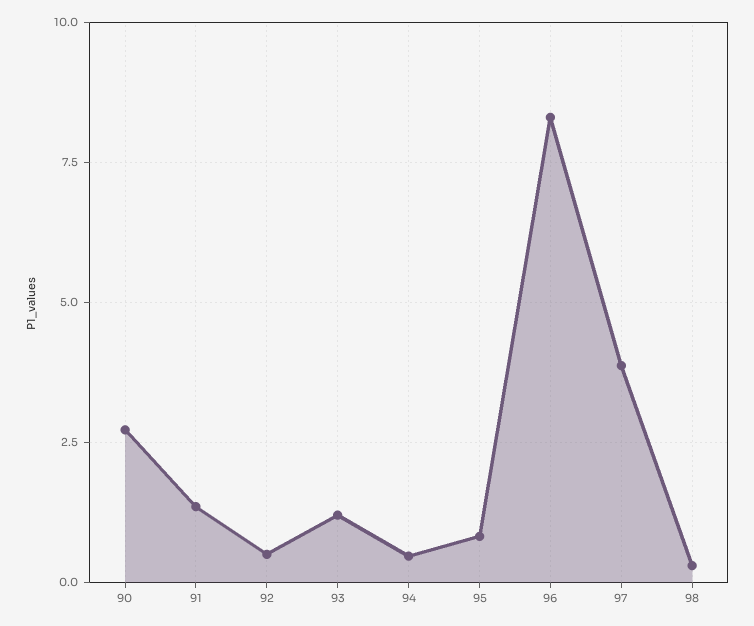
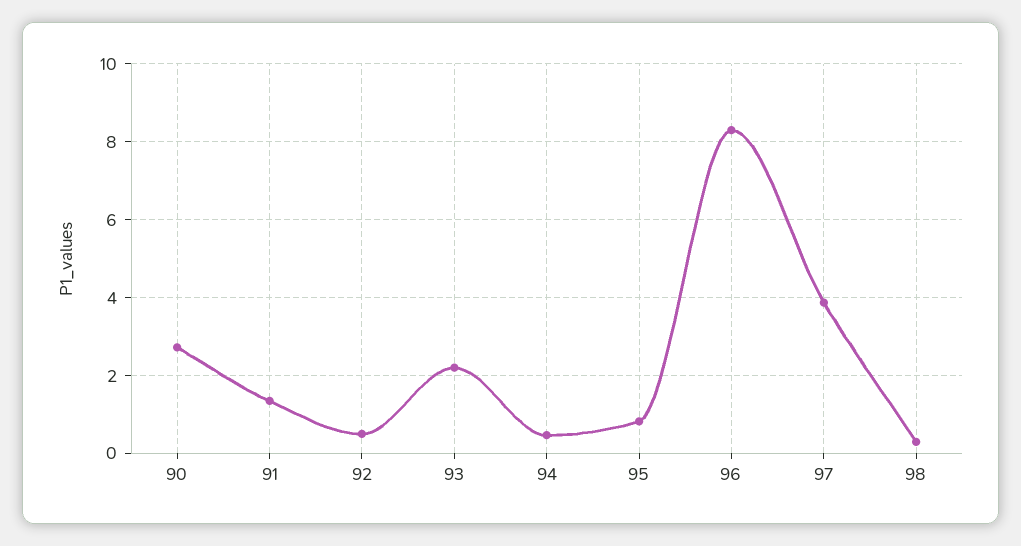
93: 1.25 -> 2.2

